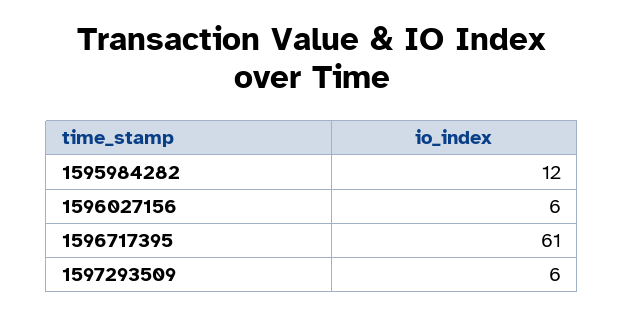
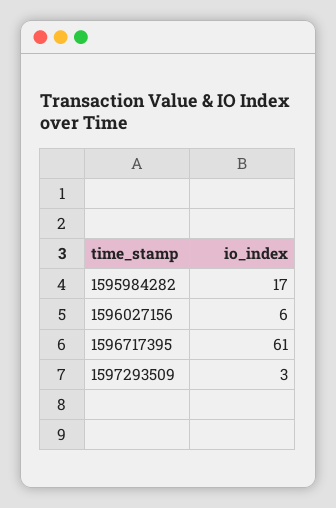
1595984282: 12 -> 17
1597293509: 6 -> 3

